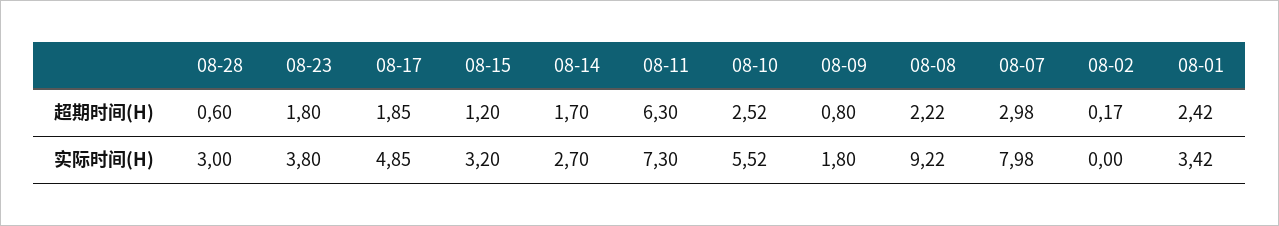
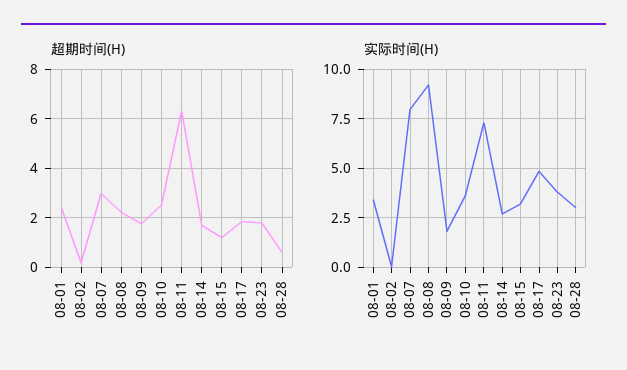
超期时间(H), 08-09: 0.8 -> 1.75
实际时间(H), 08-10: 5.52 -> 3.5

